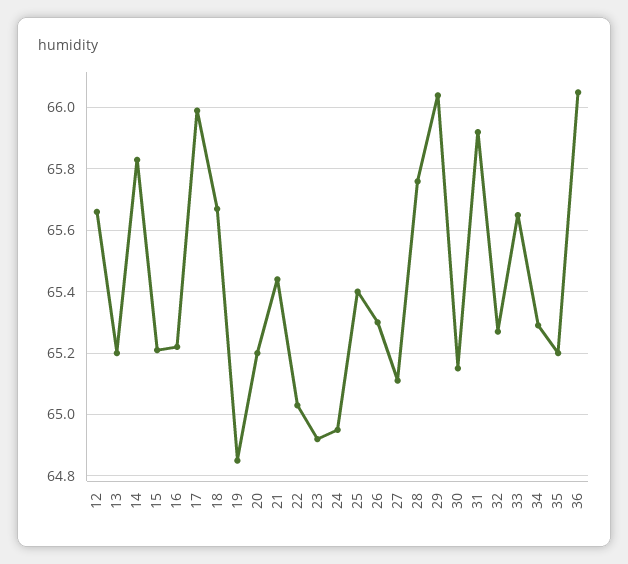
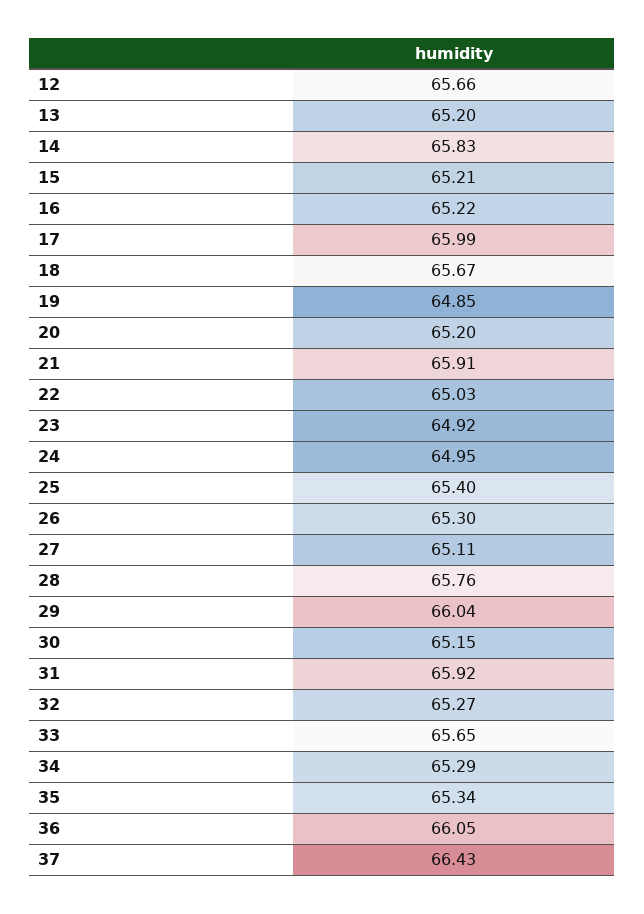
21: 65.45 -> 65.91
35: 65.2 -> 65.34
37: none -> 66.43

